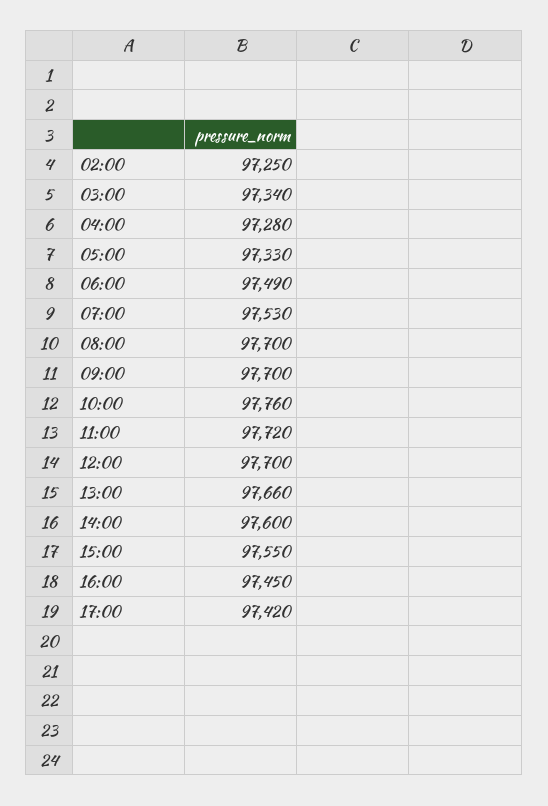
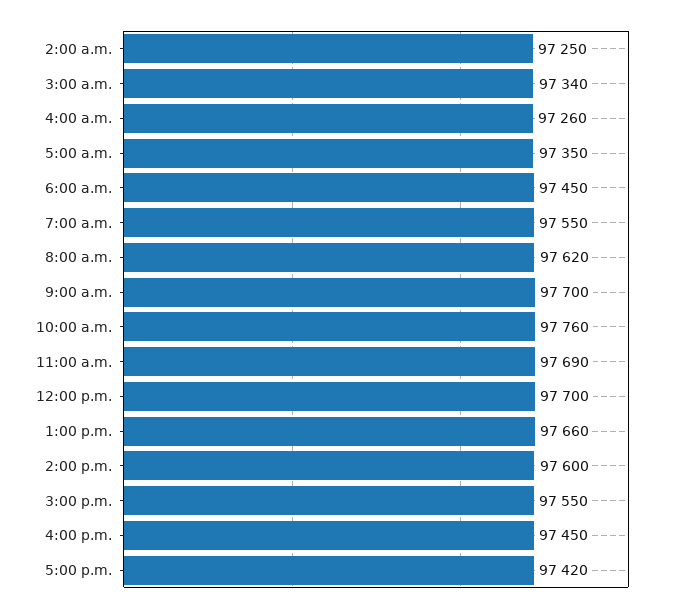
04:00: 97280 -> 97260
05:00: 97330 -> 97350
06:00: 97490 -> 97450
07:00: 97530 -> 97550
08:00: 97700 -> 97620
11:00: 97720 -> 97690

